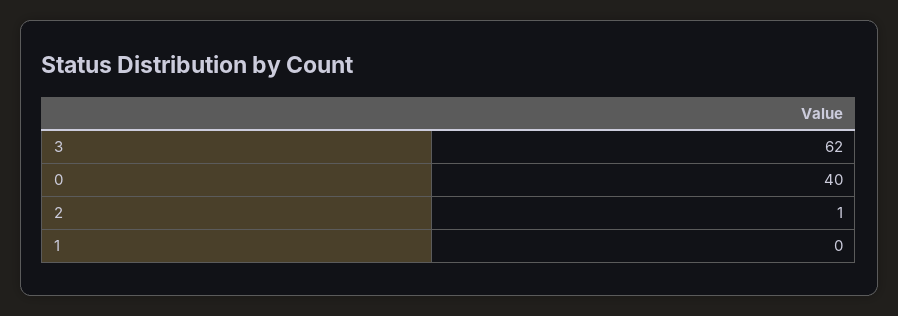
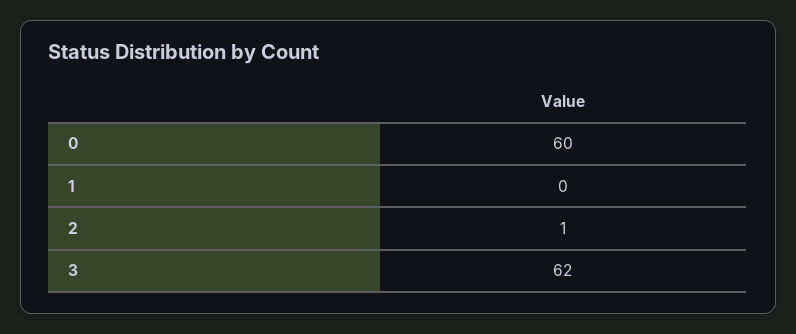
0: 40 -> 60

